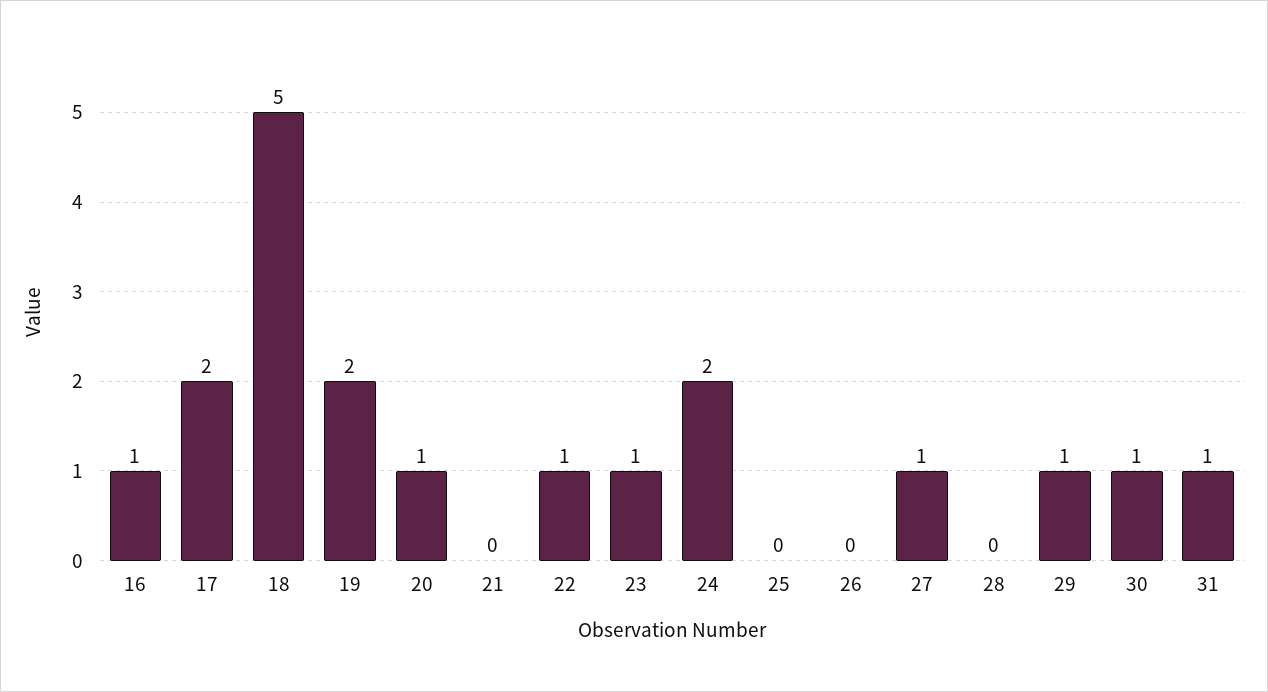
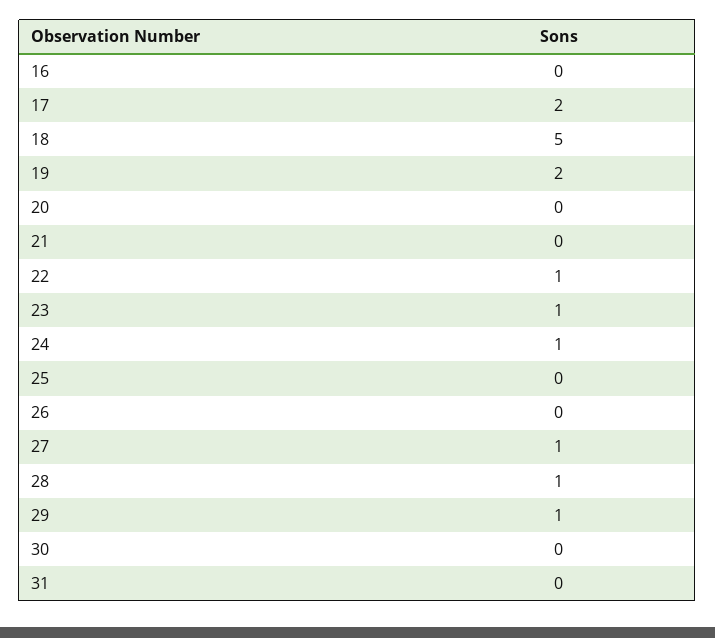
16: 1 -> 0
20: 1 -> 0
24: 2 -> 1
28: 0 -> 1
30: 1 -> 0
31: 1 -> 0

